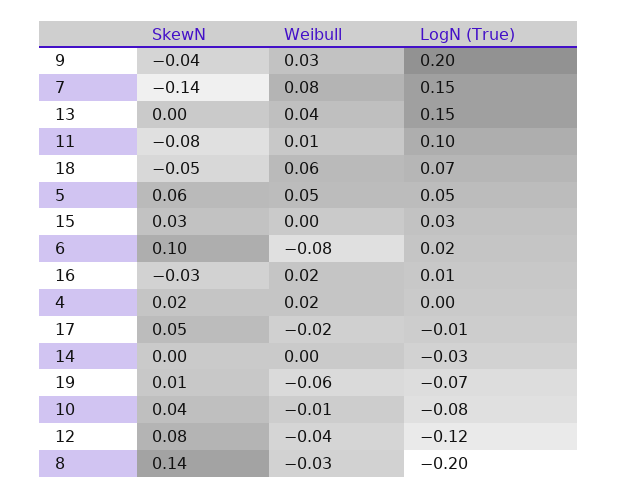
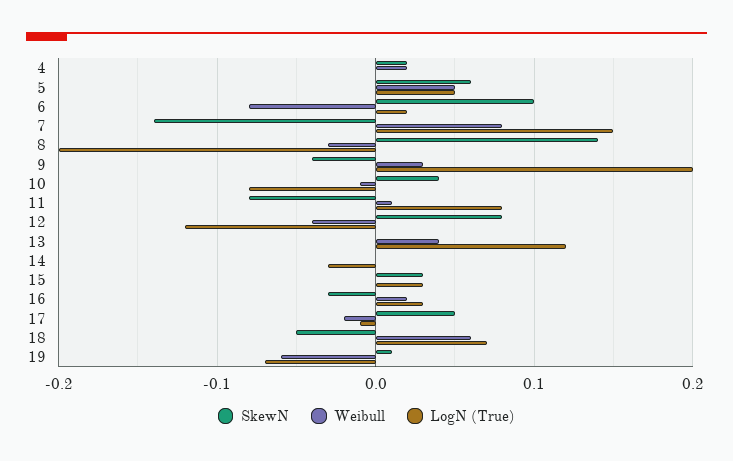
LogN (True), 13: 0.15 -> 0.12
LogN (True), 11: 0.1 -> 0.08
LogN (True), 16: 0.01 -> 0.03

